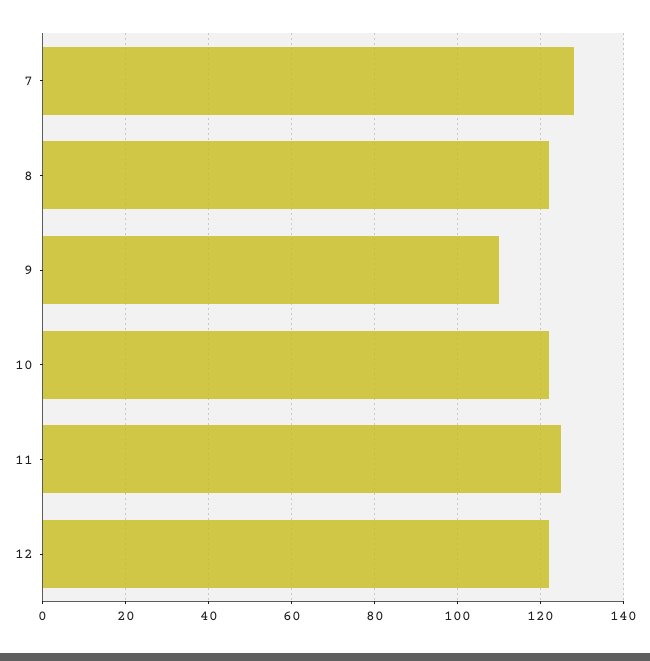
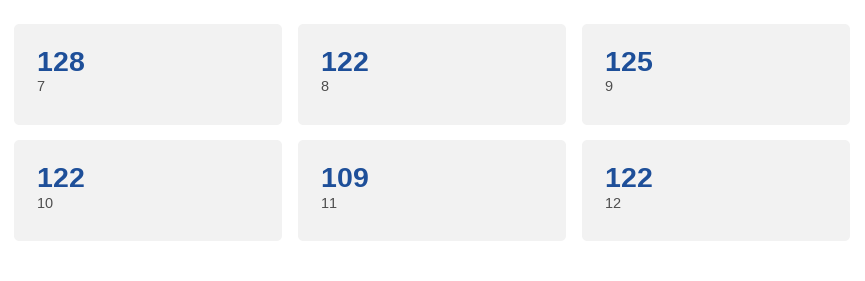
9: 110 -> 125
11: 125 -> 109

